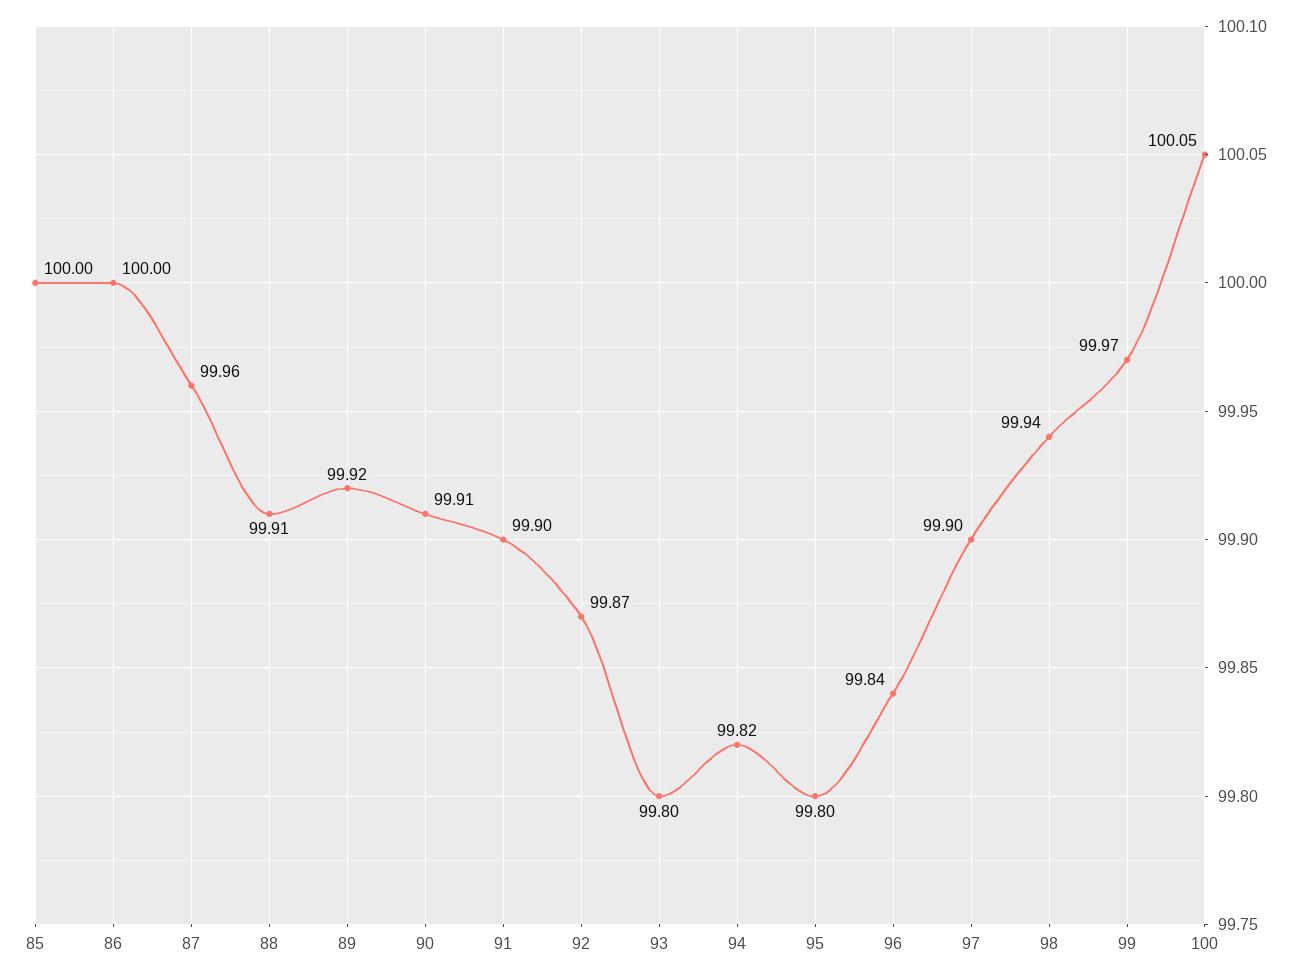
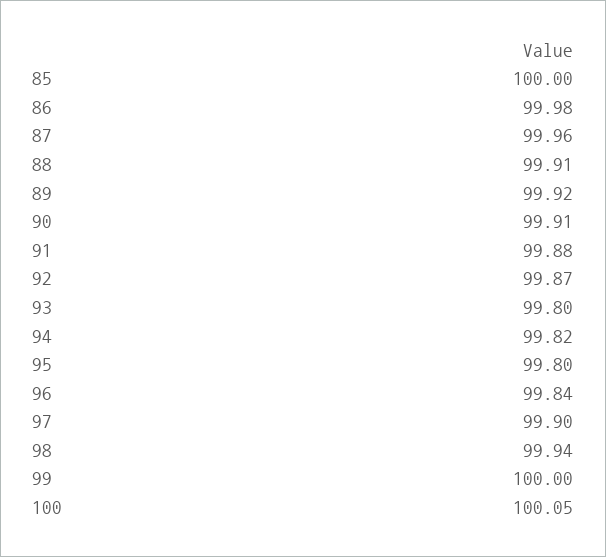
86: 100 -> 99.98
91: 99.9 -> 99.88
99: 99.97 -> 100

